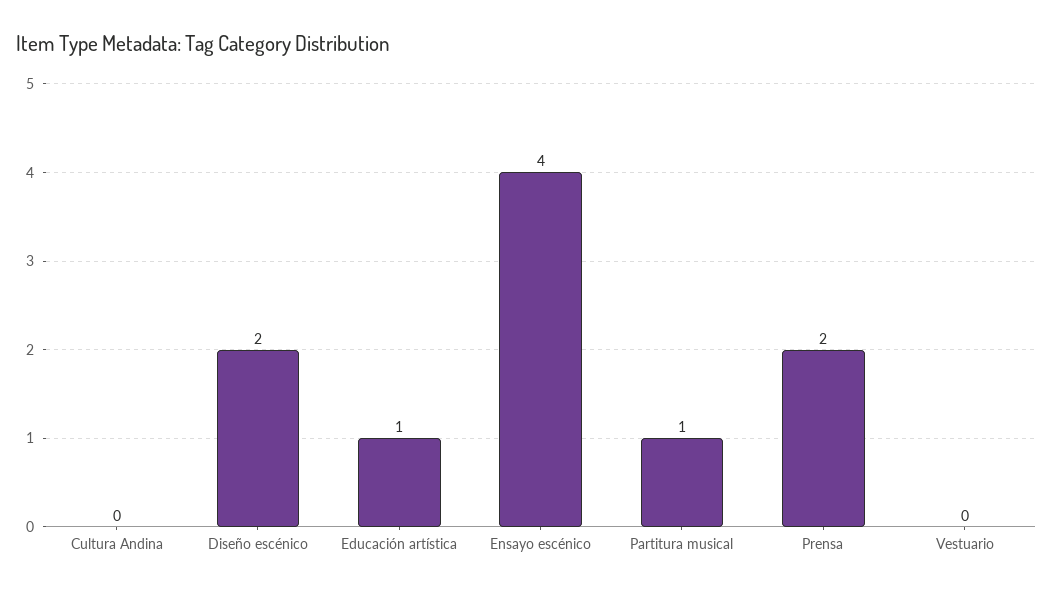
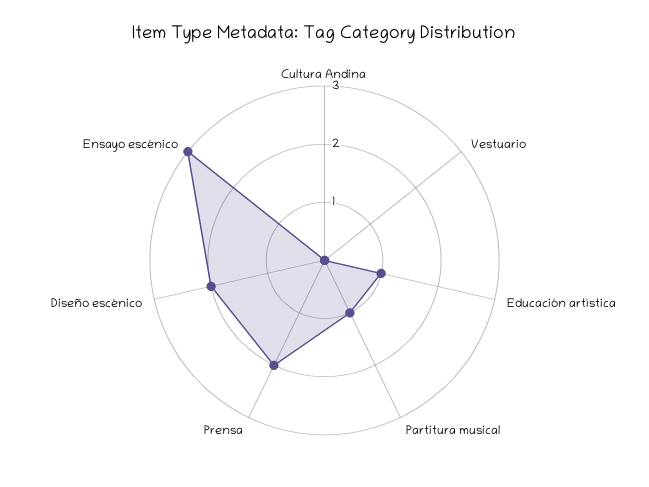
Ensayo escénico: 4 -> 3

